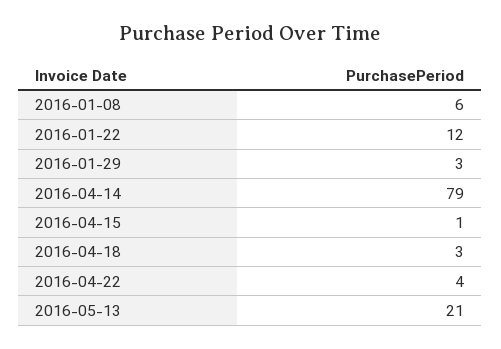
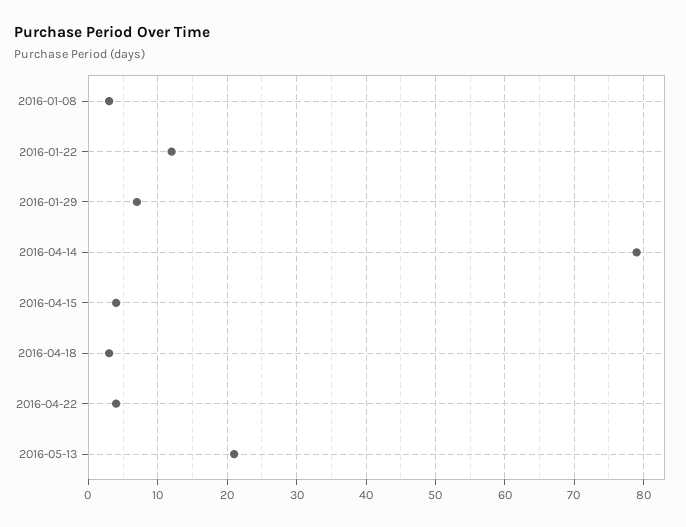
2016-01-08: 6 -> 3
2016-01-29: 3 -> 7
2016-04-15: 1 -> 4

